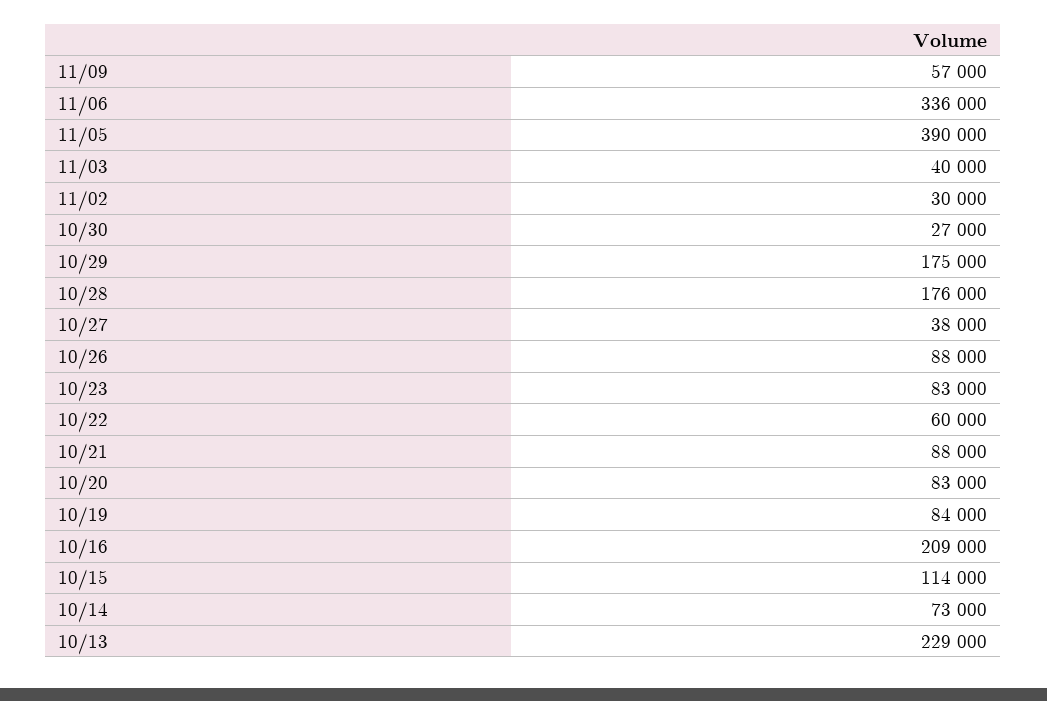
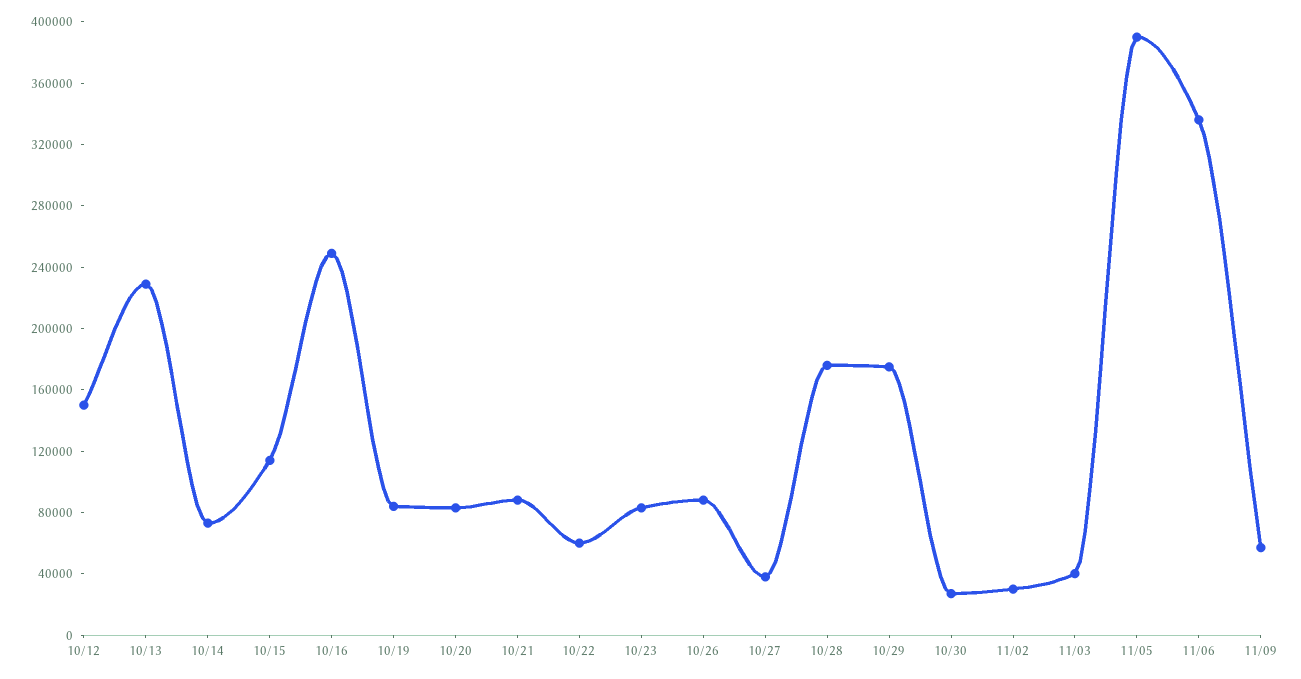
10/16: 209000 -> 250000
10/12: none -> 150000

